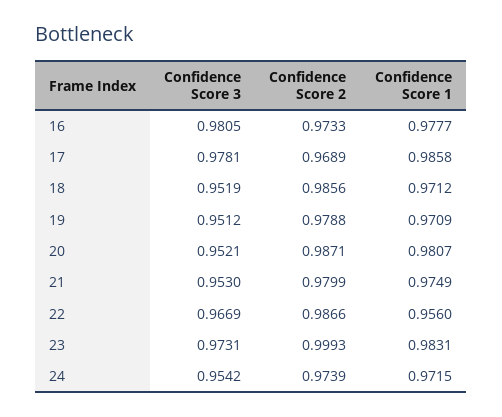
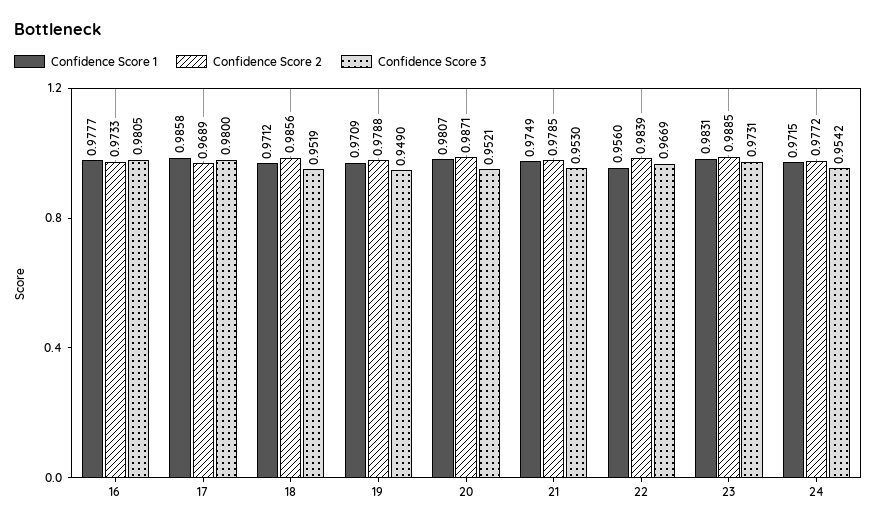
Confidence Score 3, 17: 0.9781 -> 0.98
Confidence Score 3, 19: 0.9512 -> 0.949
Confidence Score 2, 21: 0.9799 -> 0.9785
Confidence Score 2, 22: 0.9866 -> 0.9839
Confidence Score 2, 23: 0.9993 -> 0.9885
Confidence Score 2, 24: 0.9739 -> 0.9772

